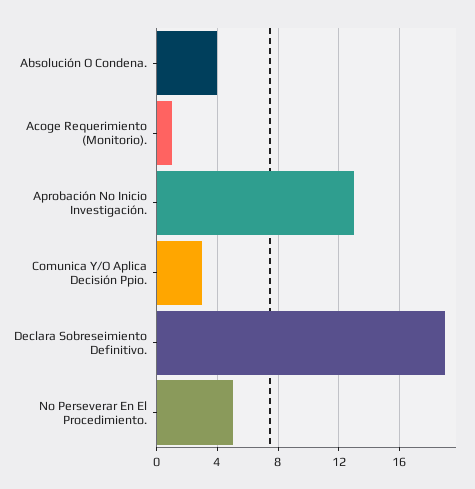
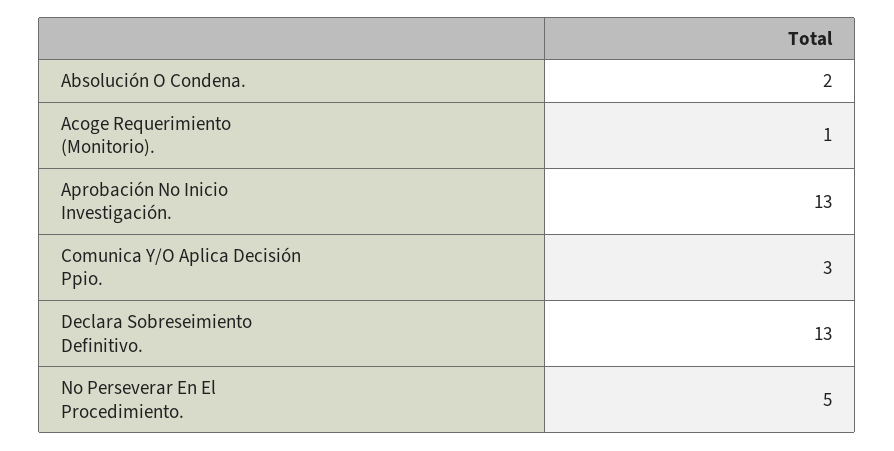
Absolución O Condena.: 4 -> 2
Declara Sobreseimiento Definitivo.: 19 -> 13

